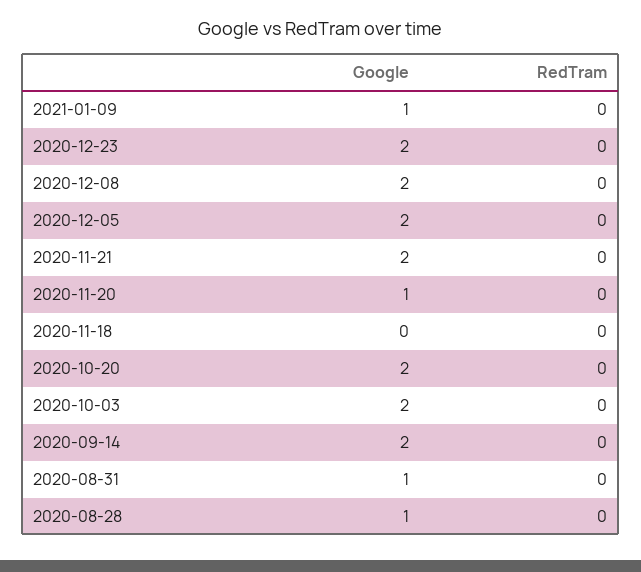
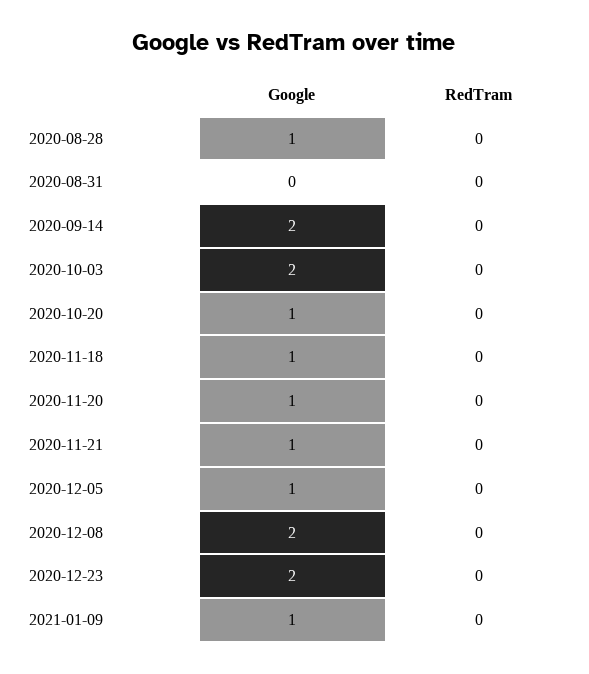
Google, 2020-12-05: 2 -> 1
Google, 2020-11-21: 2 -> 1
Google, 2020-11-18: 0 -> 1
Google, 2020-10-20: 2 -> 1
Google, 2020-08-31: 1 -> 0

